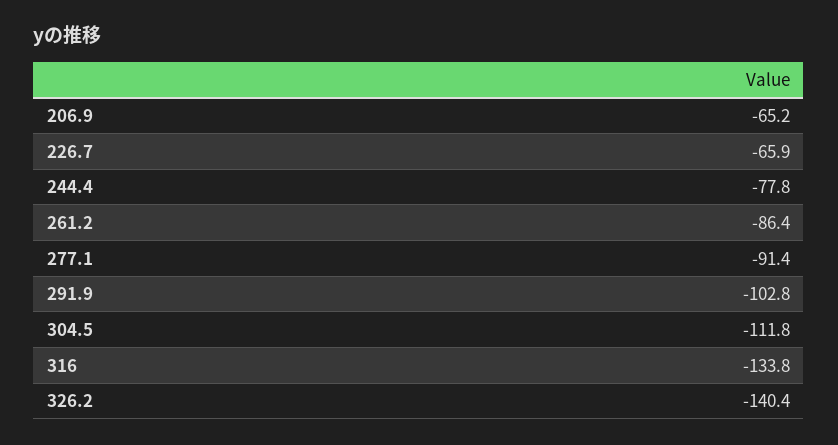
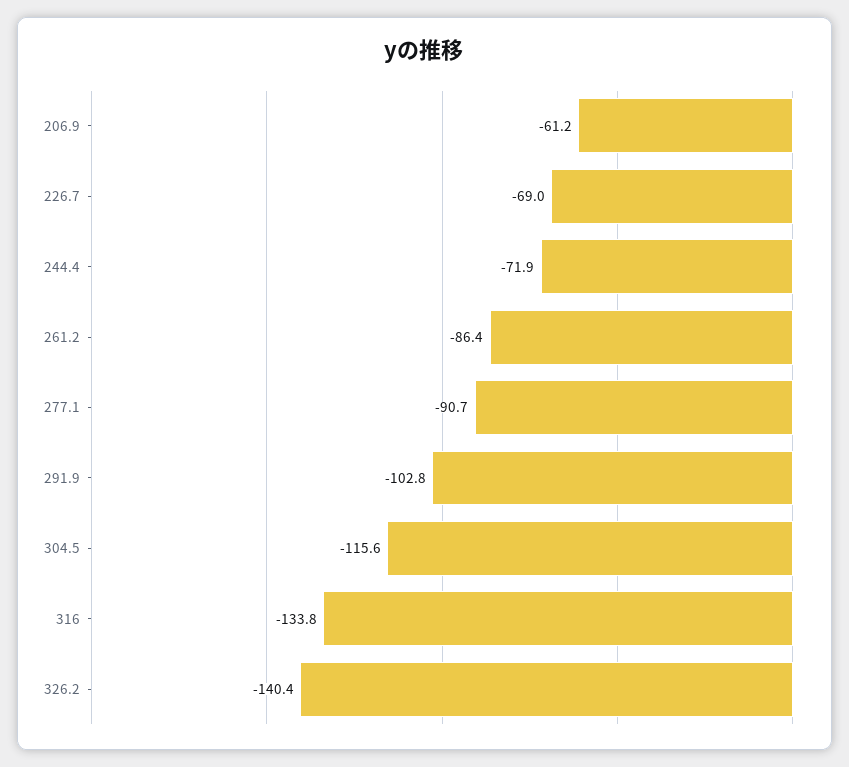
206.9: -65.2 -> -61.2
226.7: -65.9 -> -69
244.4: -77.8 -> -71.9
277.1: -91.4 -> -90.7
304.5: -111.8 -> -115.6

